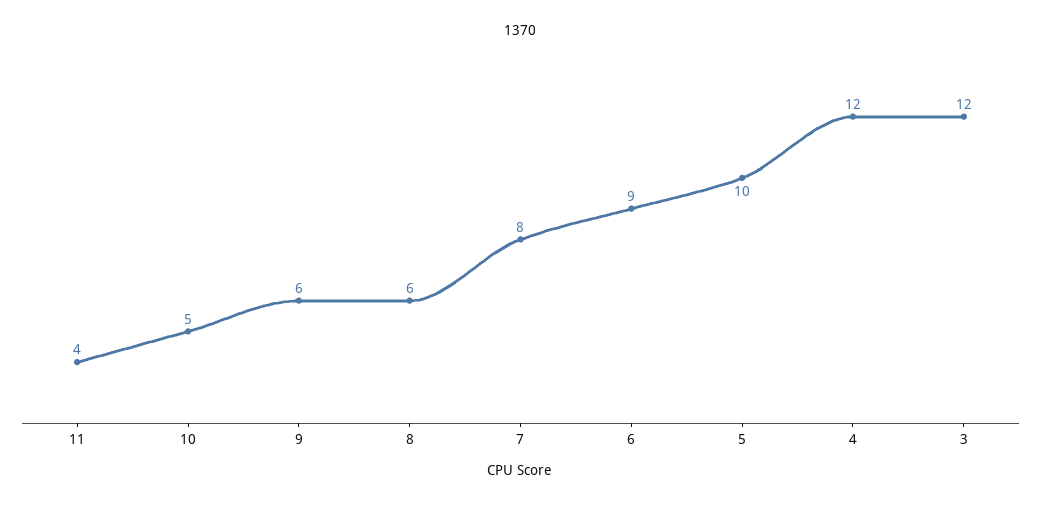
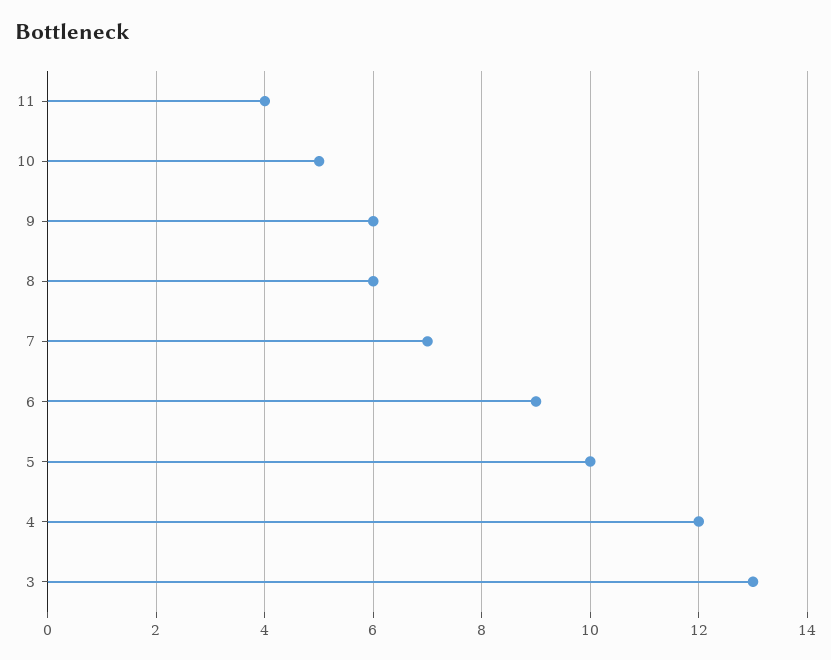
7: 8 -> 7
3: 12 -> 13

